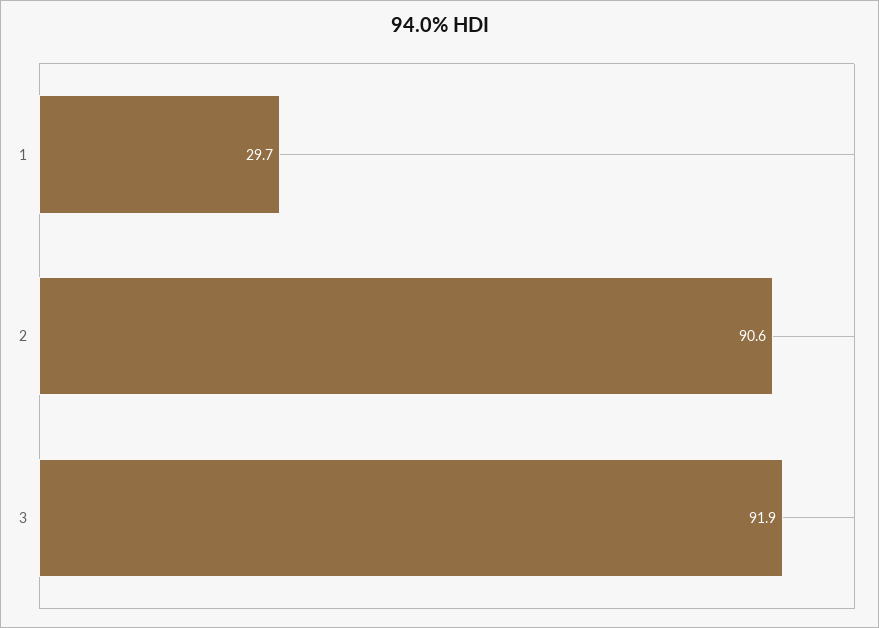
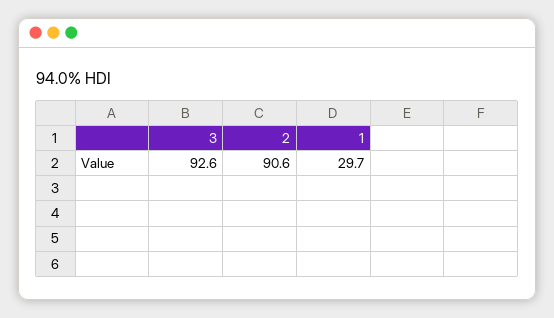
3: 91.9 -> 92.6

